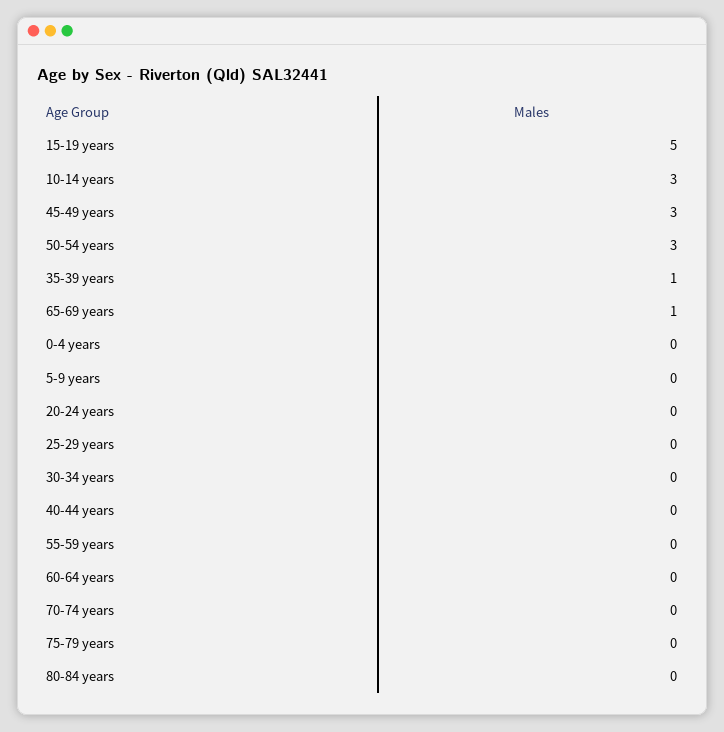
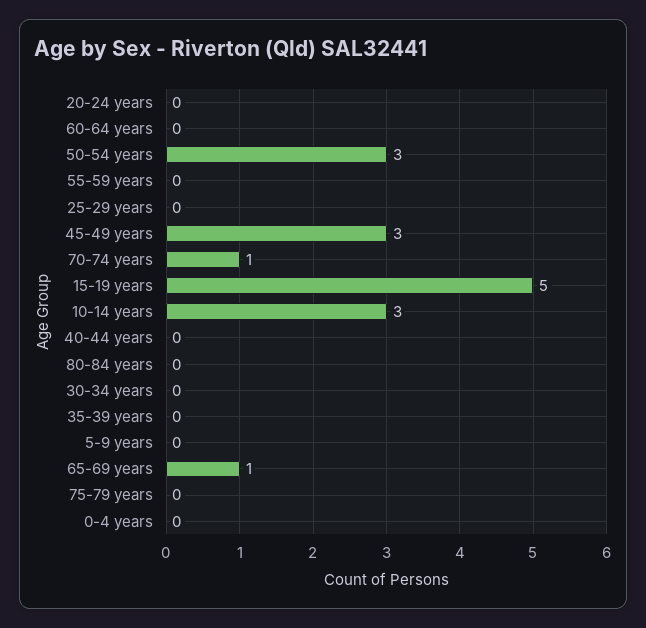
35-39 years: 1 -> 0
70-74 years: 0 -> 1

